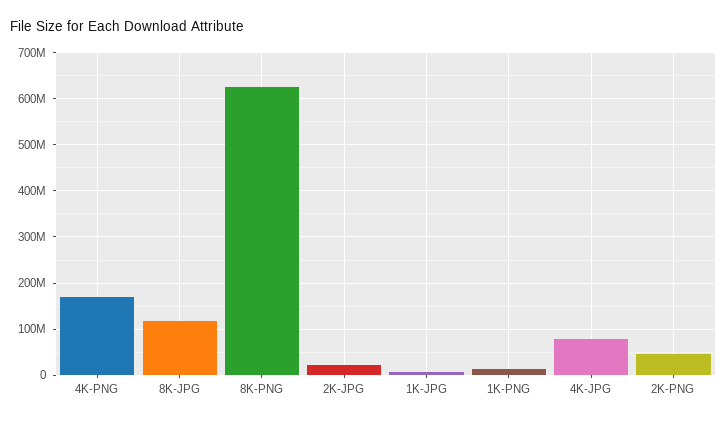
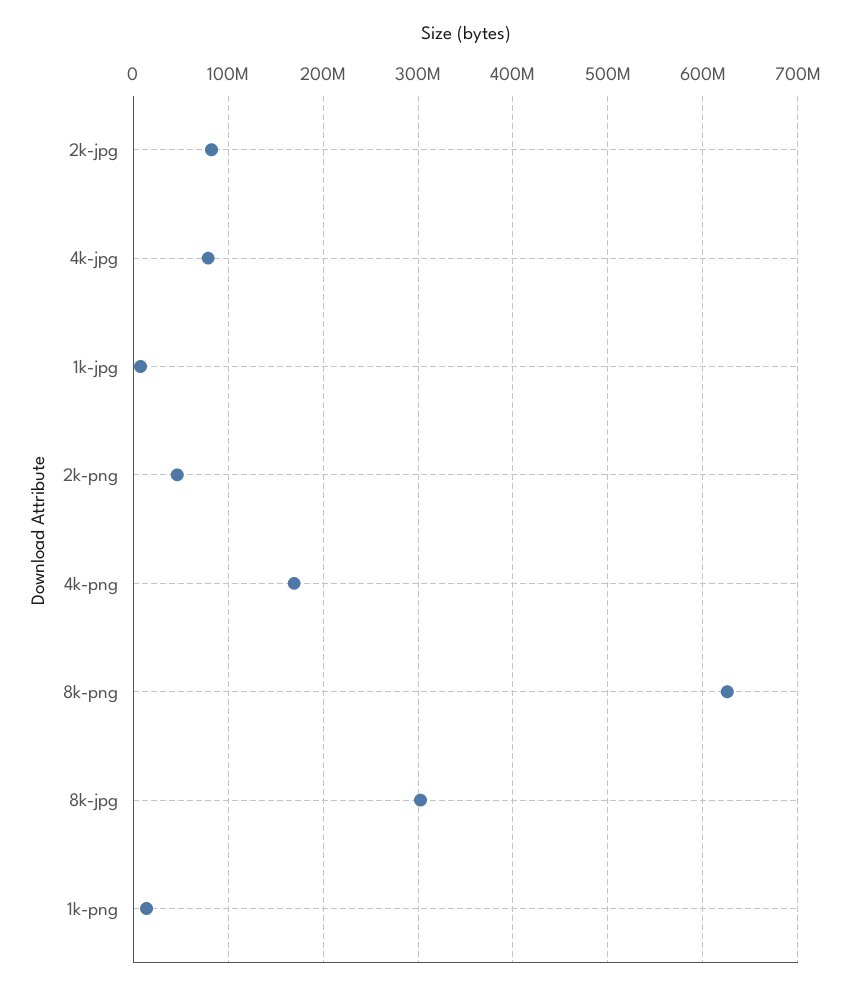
8K-JPG: 120000000 -> 300000000
2K-JPG: 20000000 -> 80000000

